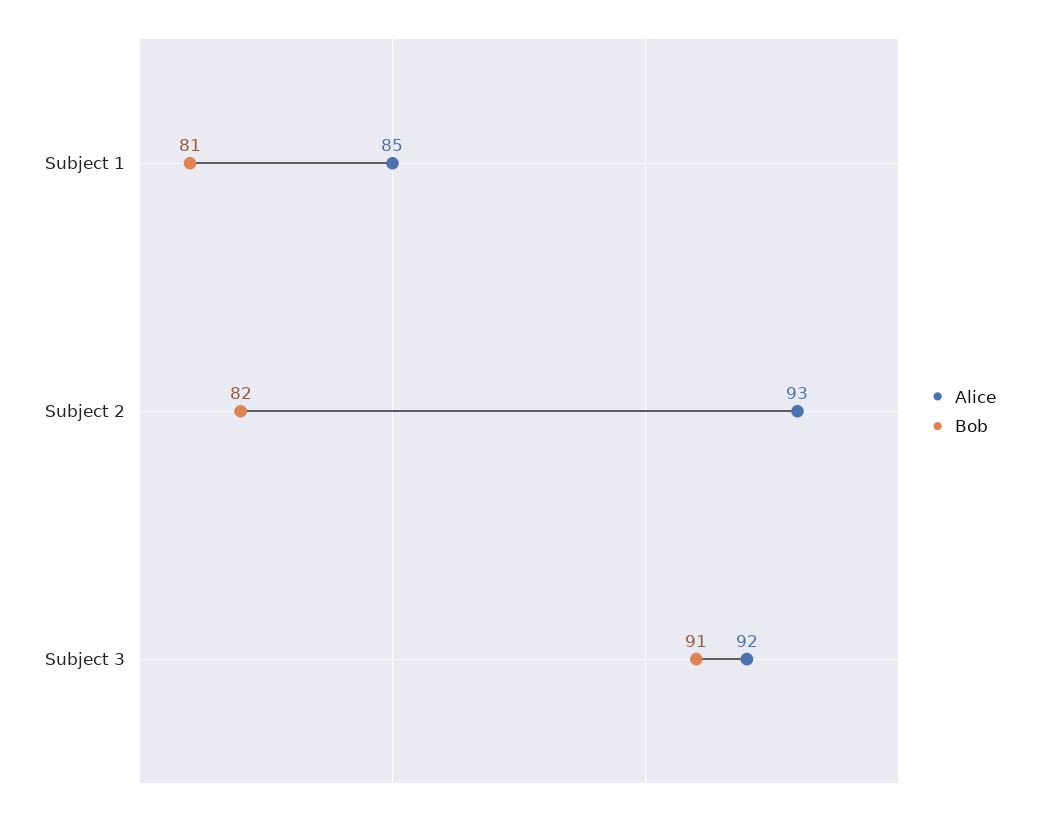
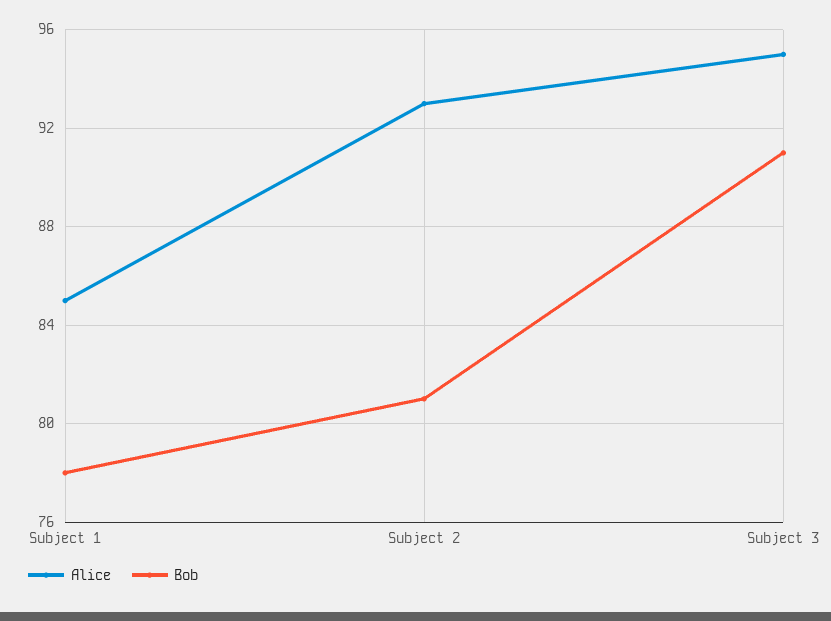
Bob, Subject 1: 81 -> 78
Bob, Subject 2: 82 -> 81
Alice, Subject 3: 92 -> 95

